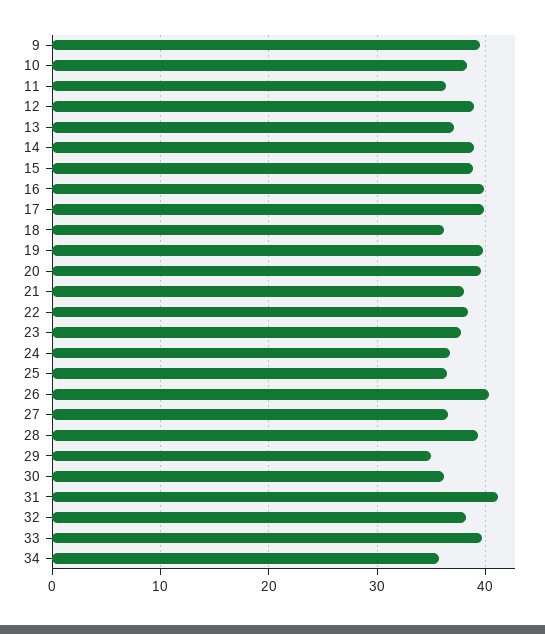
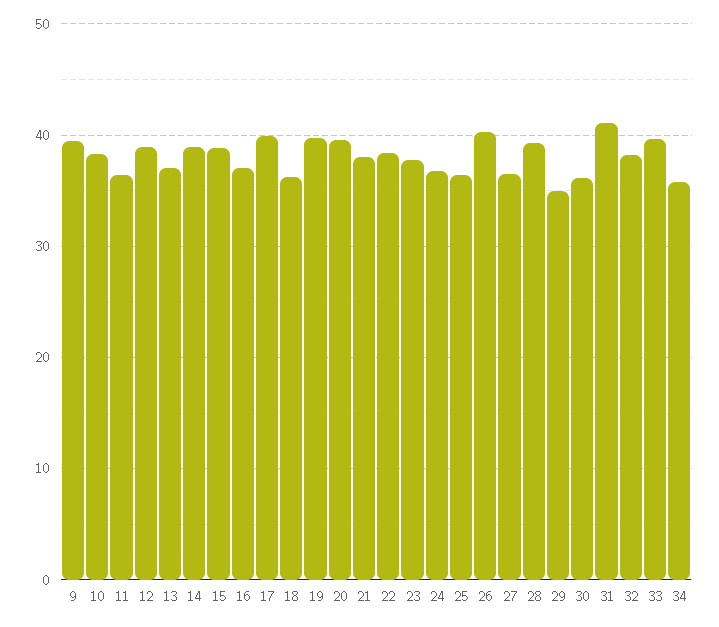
16: 40 -> 37

